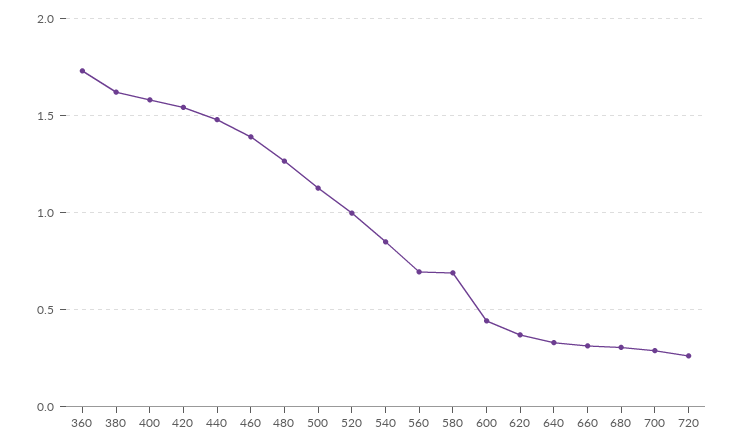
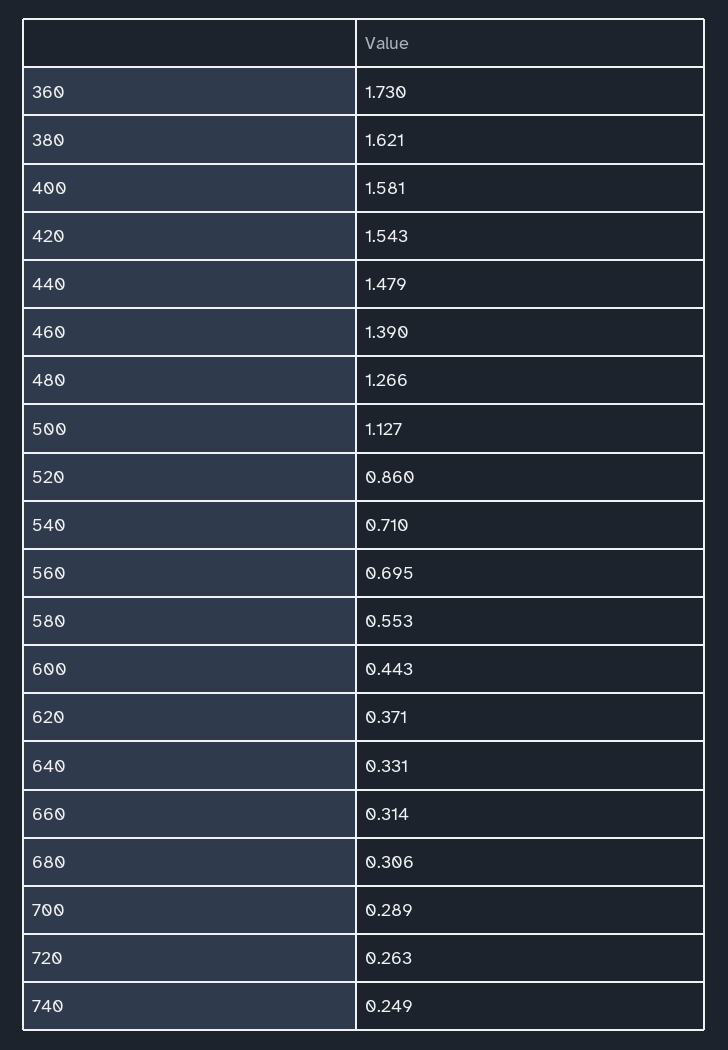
520: 1 -> 0.86
540: 0.85 -> 0.71
580: 0.7 -> 0.553
740: none -> 0.249

